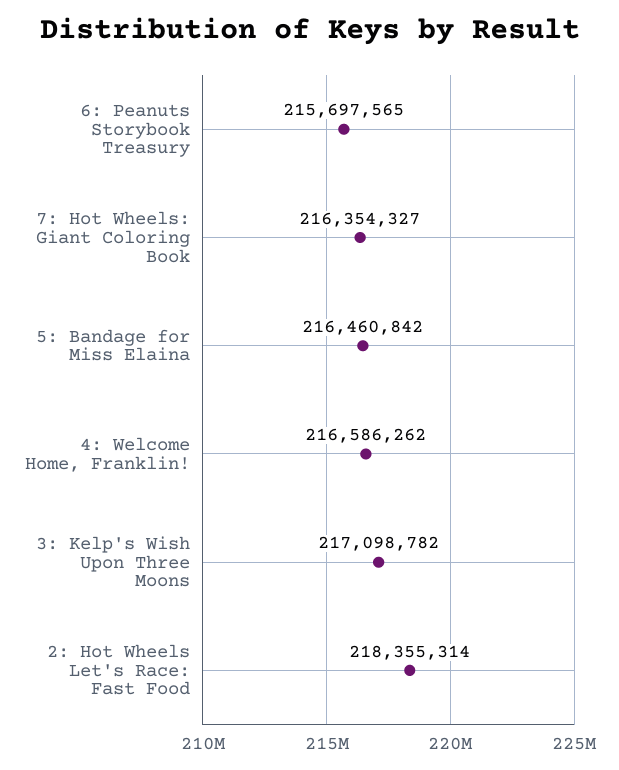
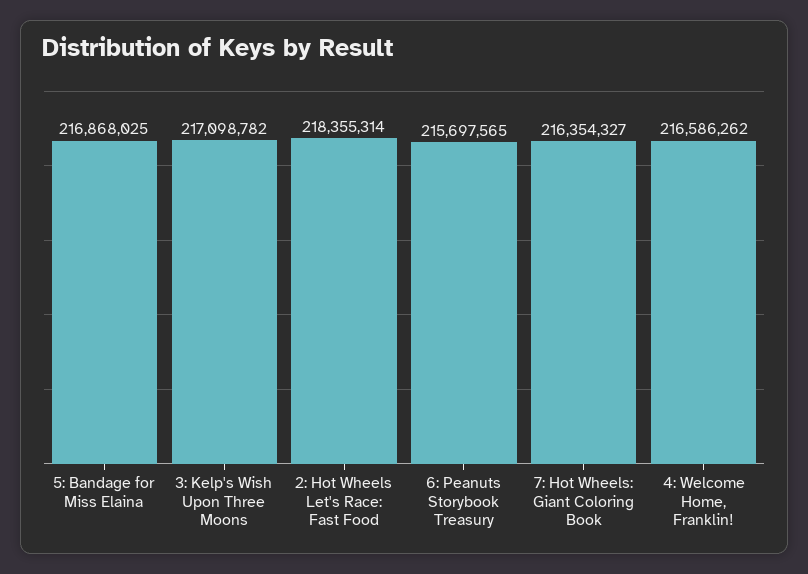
5: Bandage for Miss Elaina: 216460842 -> 216868025

